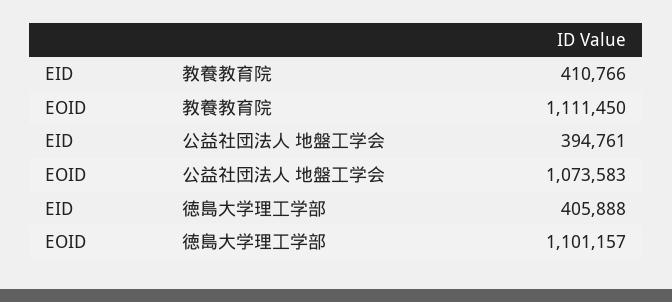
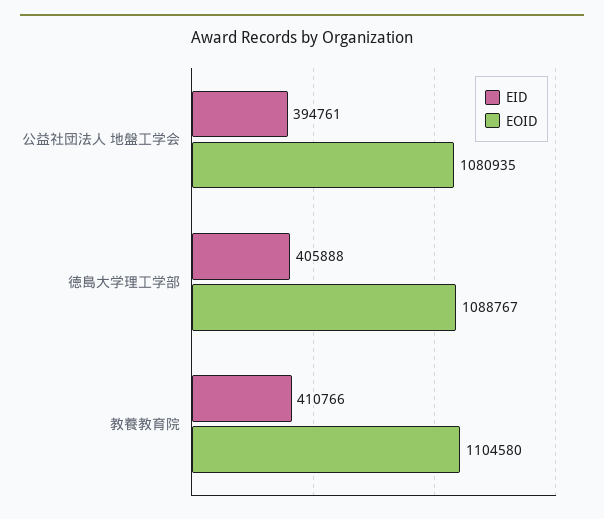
EOID, 教養教育院: 1111450 -> 1104580
EOID, 公益社団法人 地盤工学会: 1073583 -> 1080935
EOID, 徳島大学理工学部: 1101157 -> 1088767

